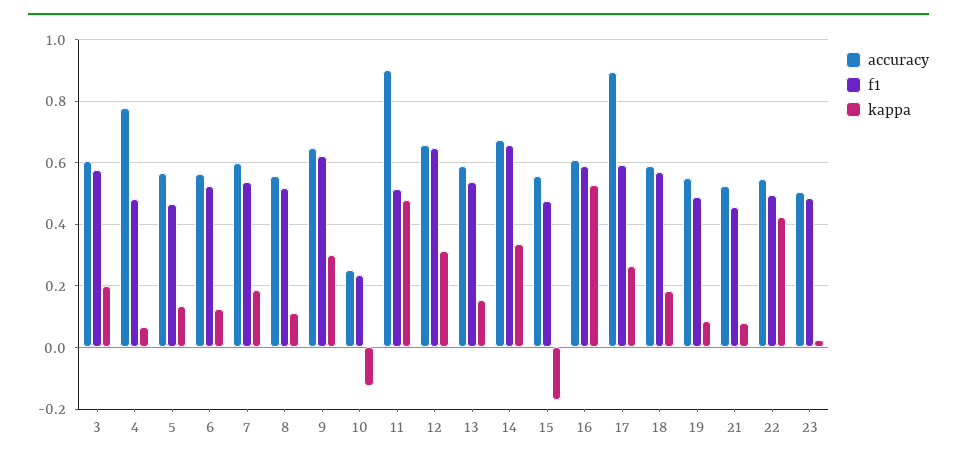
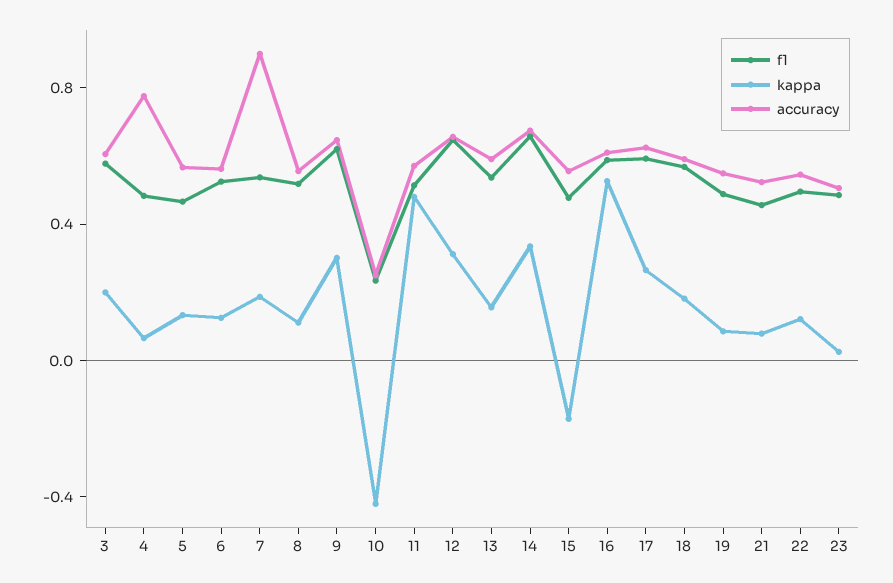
accuracy, 7: 0.6 -> 0.9
kappa, 10: -0.12 -> -0.4
accuracy, 11: 0.9 -> 0.6
accuracy, 17: 0.9 -> 0.6
kappa, 22: 0.42 -> 0.1

